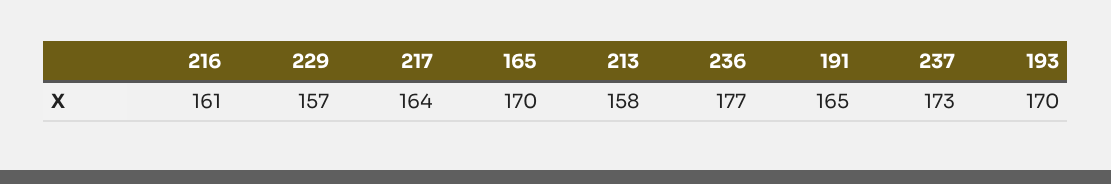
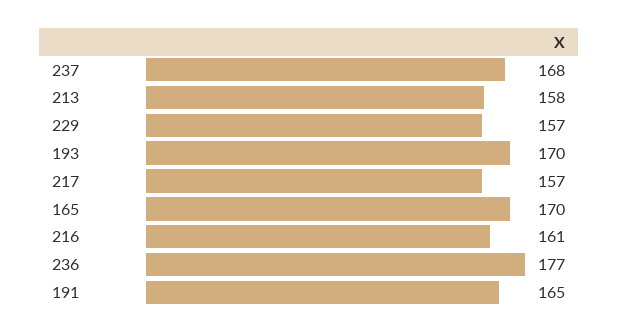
217: 164 -> 157
237: 173 -> 168

